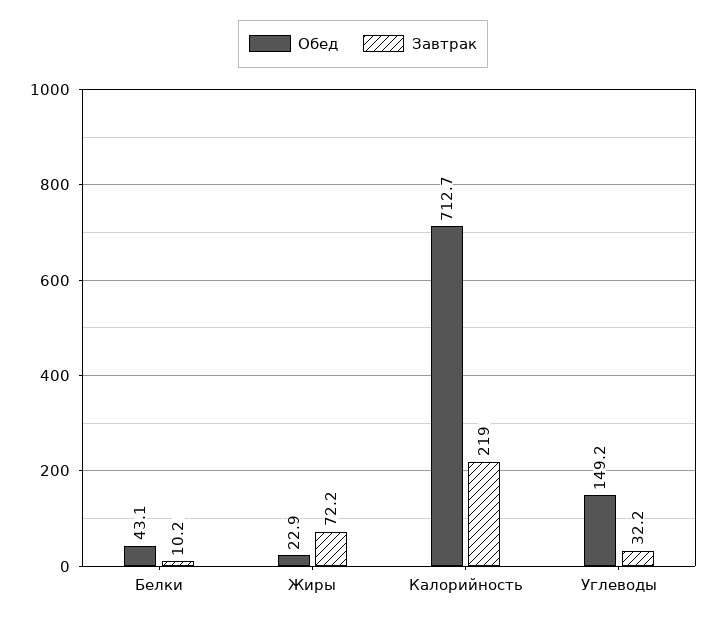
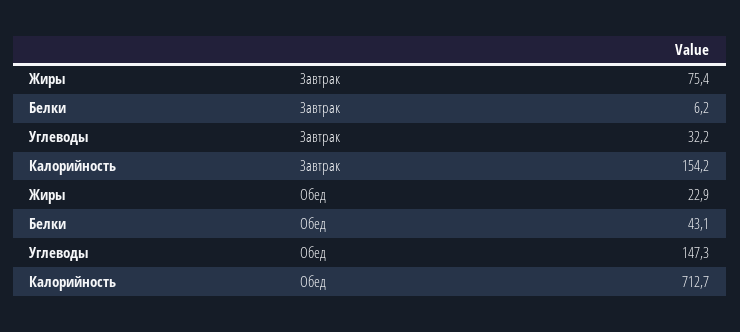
Завтрак, Белки: 10.2 -> 6.2
Завтрак, Жиры: 72.2 -> 75.4
Завтрак, Калорийность: 219 -> 154.2
Обед, Углеводы: 149.2 -> 147.3

